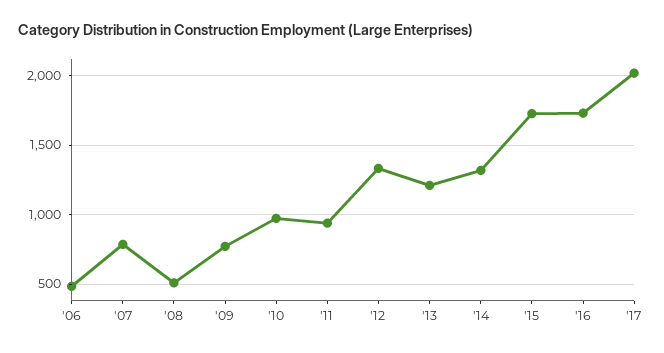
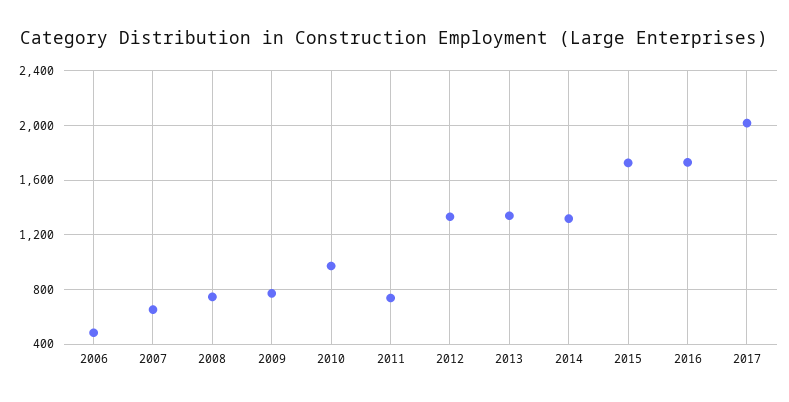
'07: 800 -> 650
'08: 500 -> 750
'11: 950 -> 750
'13: 1200 -> 1350

